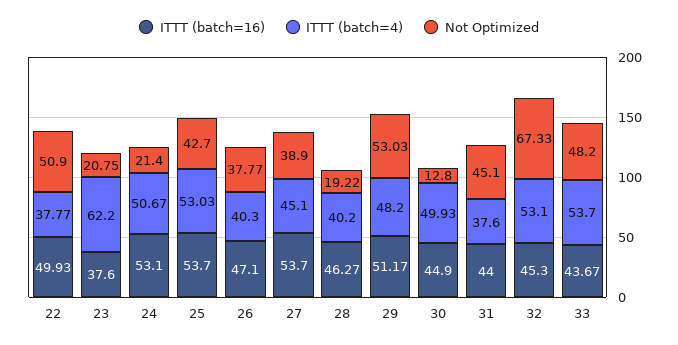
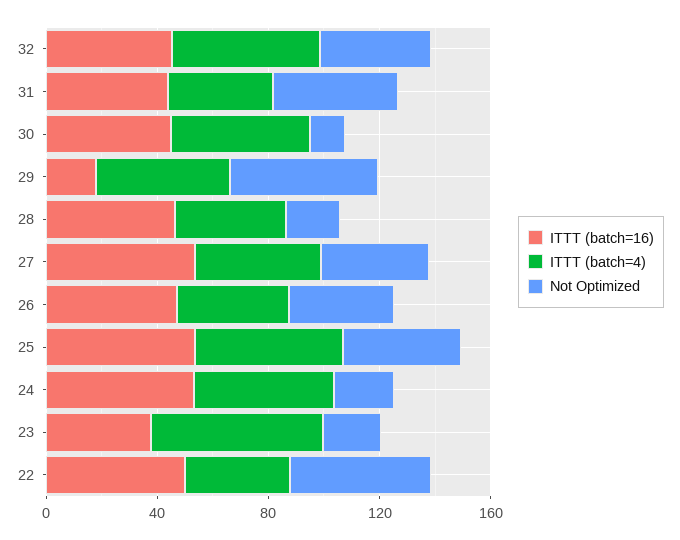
ITTT (batch=16), 29: 51.17 -> 20
Not Optimized, 32: 67.33 -> 40
ITTT (batch=16), 33: 43.67 -> none
ITTT (batch=4), 33: 53.7 -> none
Not Optimized, 33: 48.2 -> none

